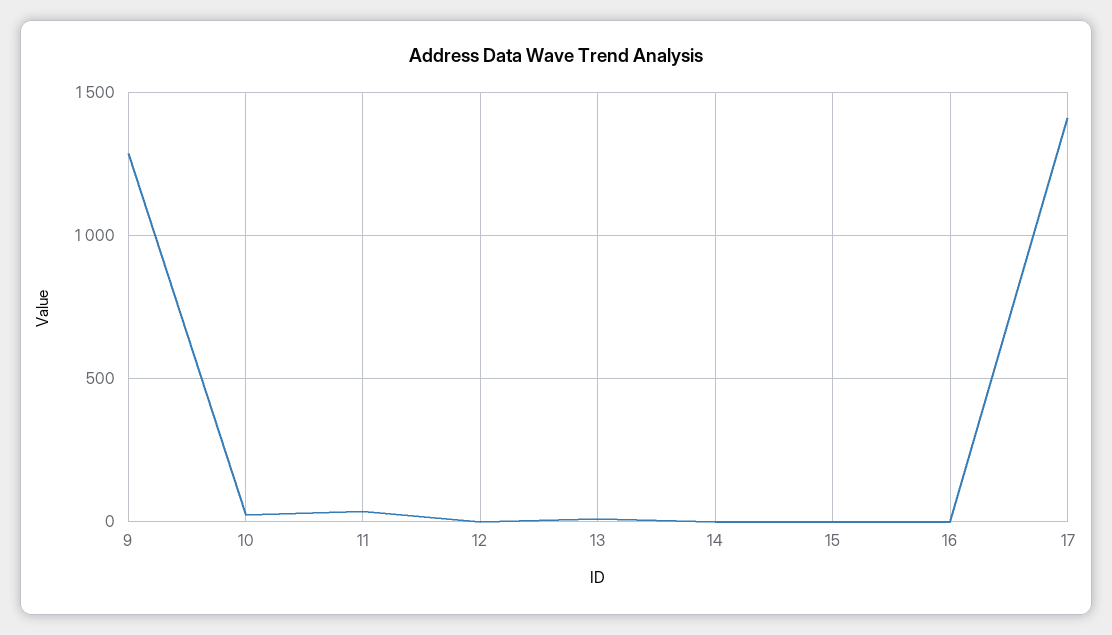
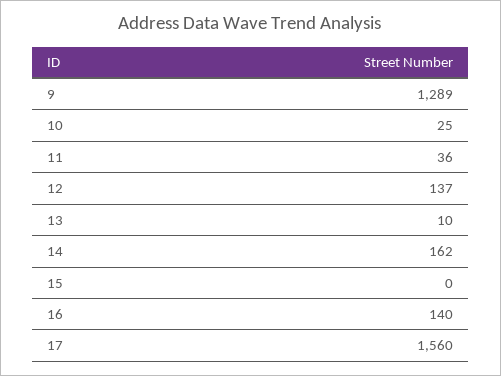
12: 0 -> 137
14: 0 -> 162
16: 0 -> 140
17: 1400 -> 1560

